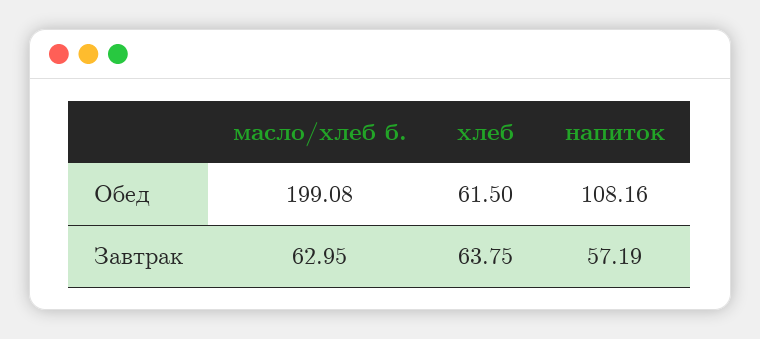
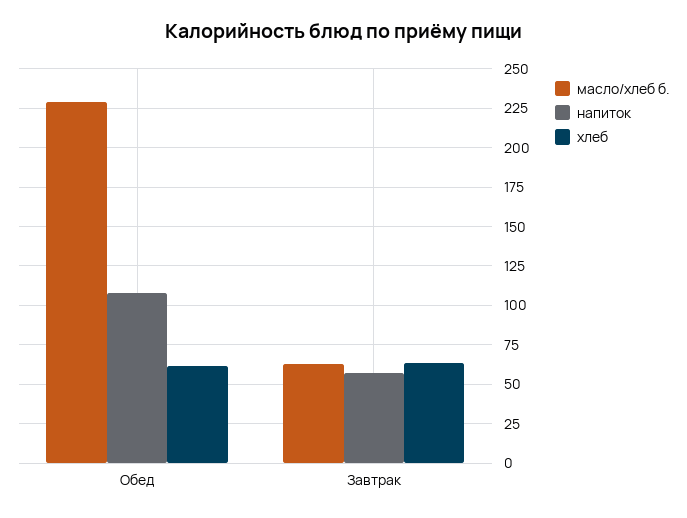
масло/хлеб б., Обед: 199.08 -> 230

